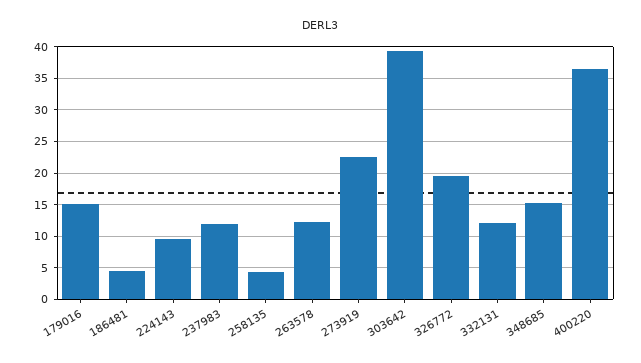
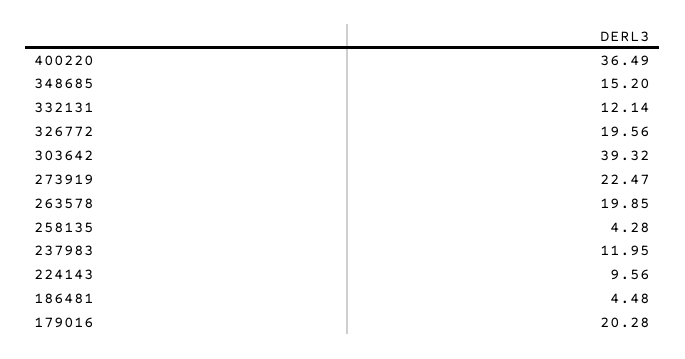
179016: 15 -> 20.28
263578: 12 -> 19.85

